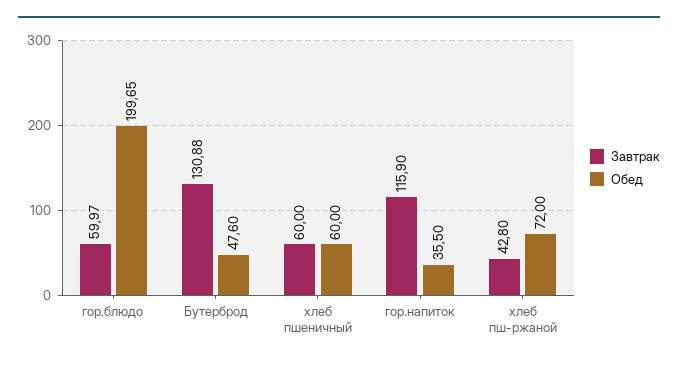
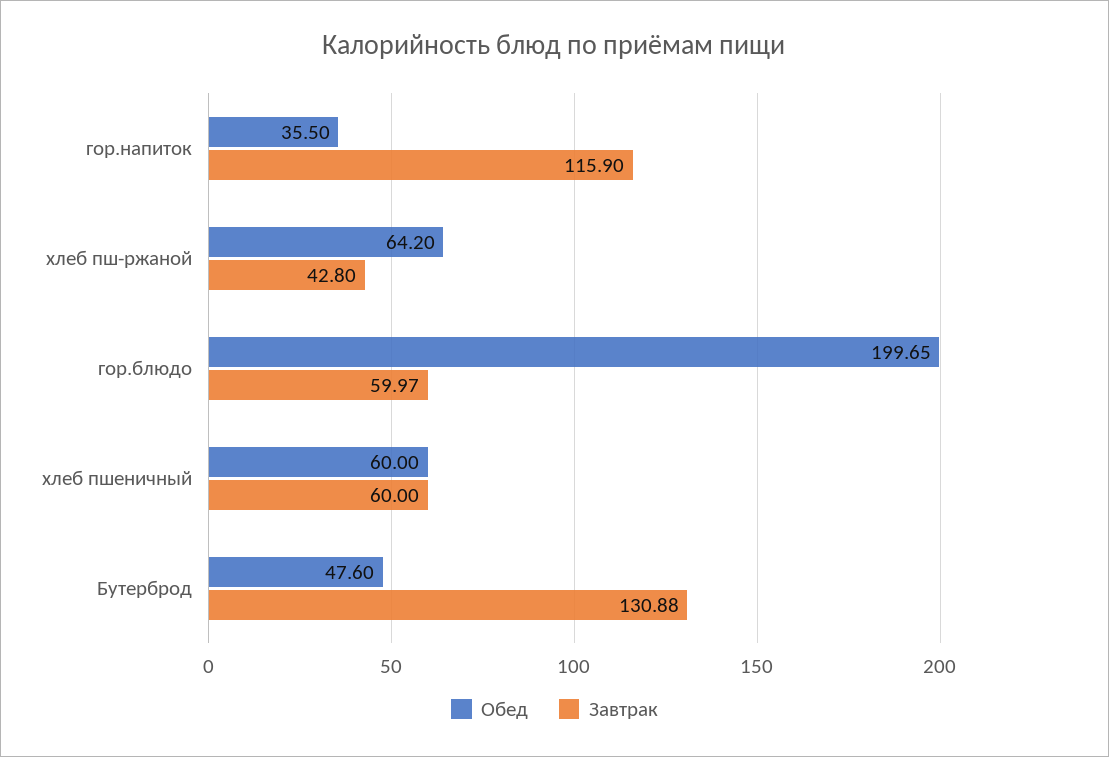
Обед, хлеб пш-ржаной: 72 -> 64.2

